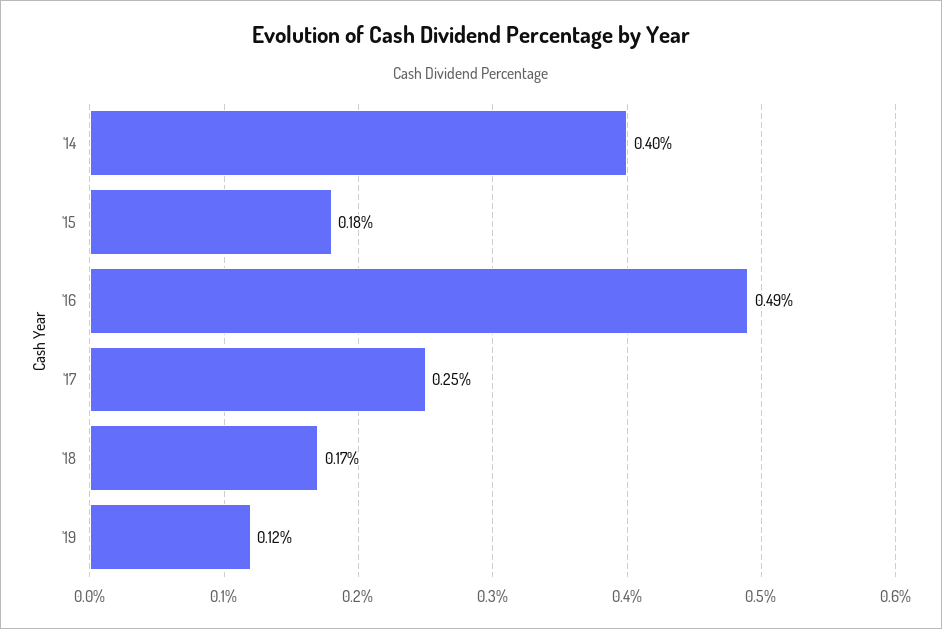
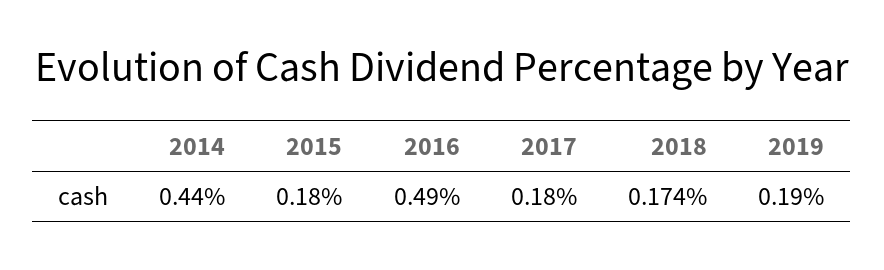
'14: 0.4 -> 0.44
'17: 0.25 -> 0.18
'19: 0.12 -> 0.19

